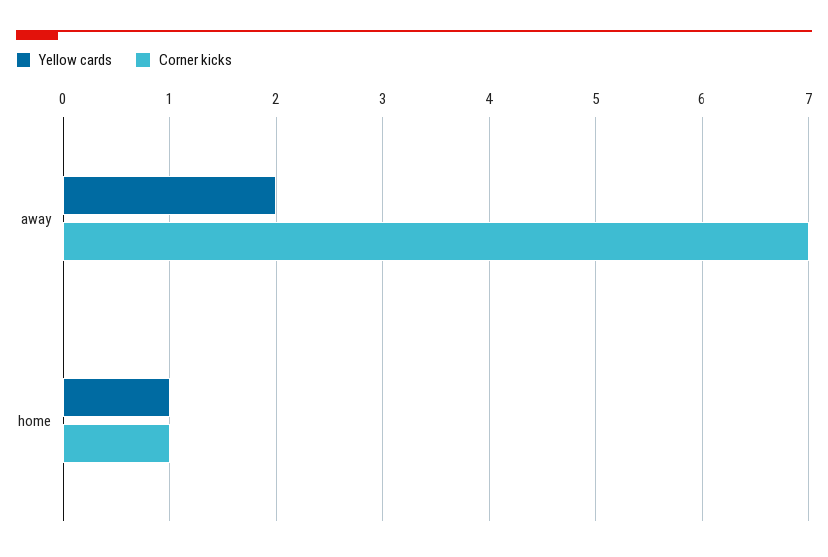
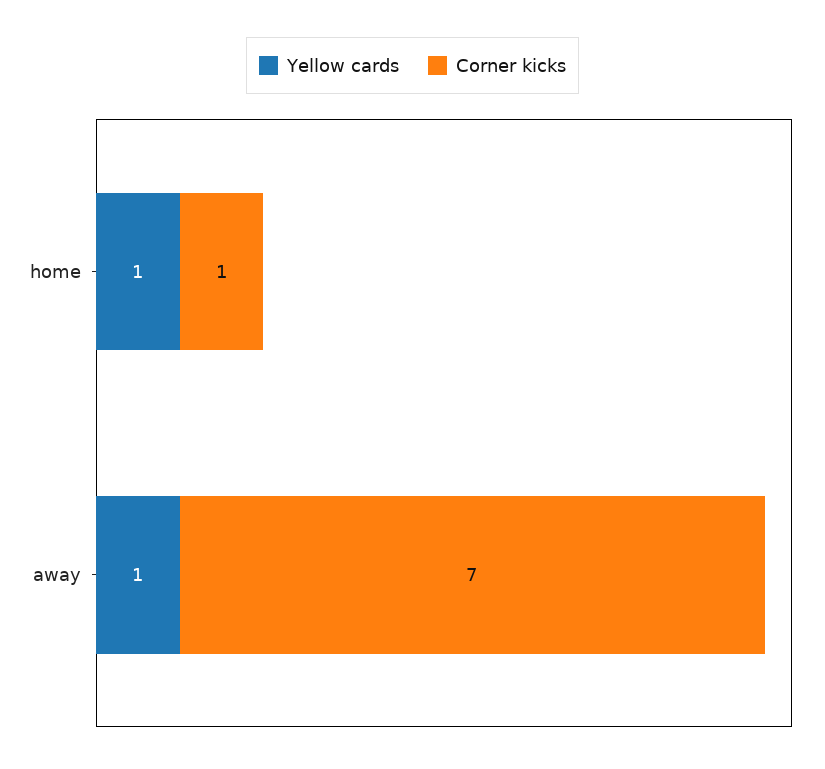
Yellow cards, away: 2 -> 1

